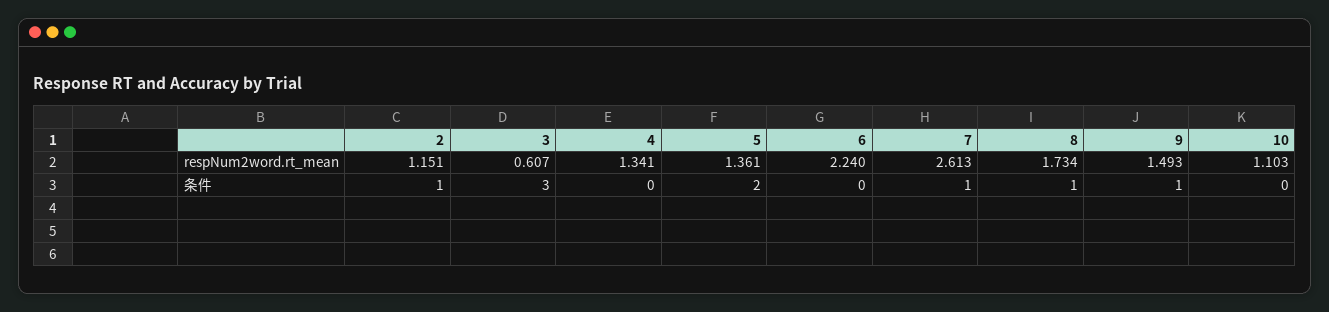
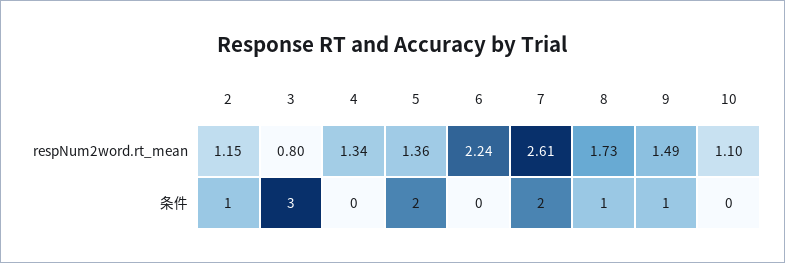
3, respNum2word.rt_mean: 0.607 -> 0.8
7, 条件: 1 -> 2

